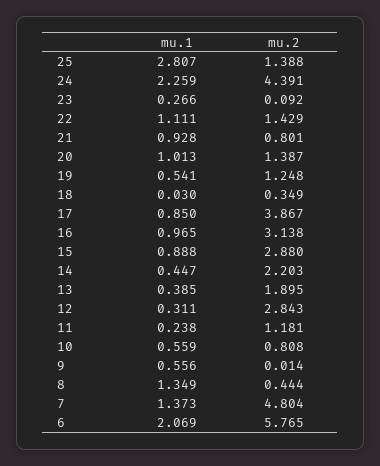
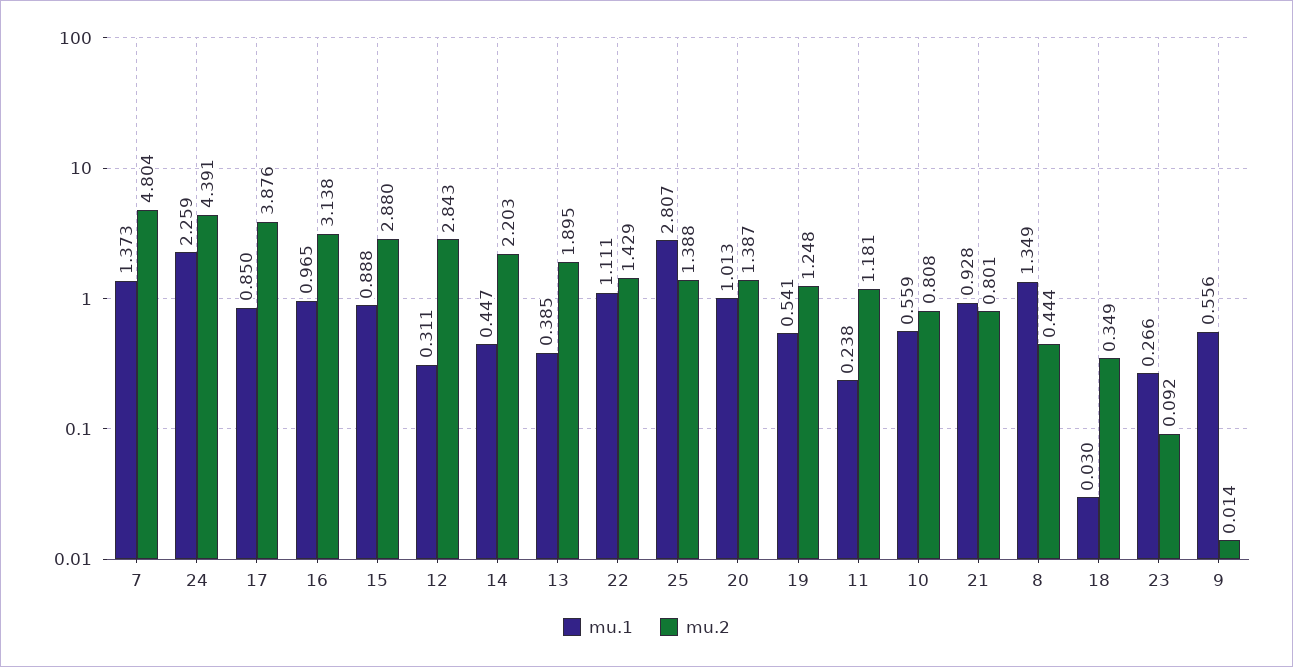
mu.2, 17: 3.867 -> 3.876
mu.1, 6: 2.069 -> none
mu.2, 6: 5.765 -> none

